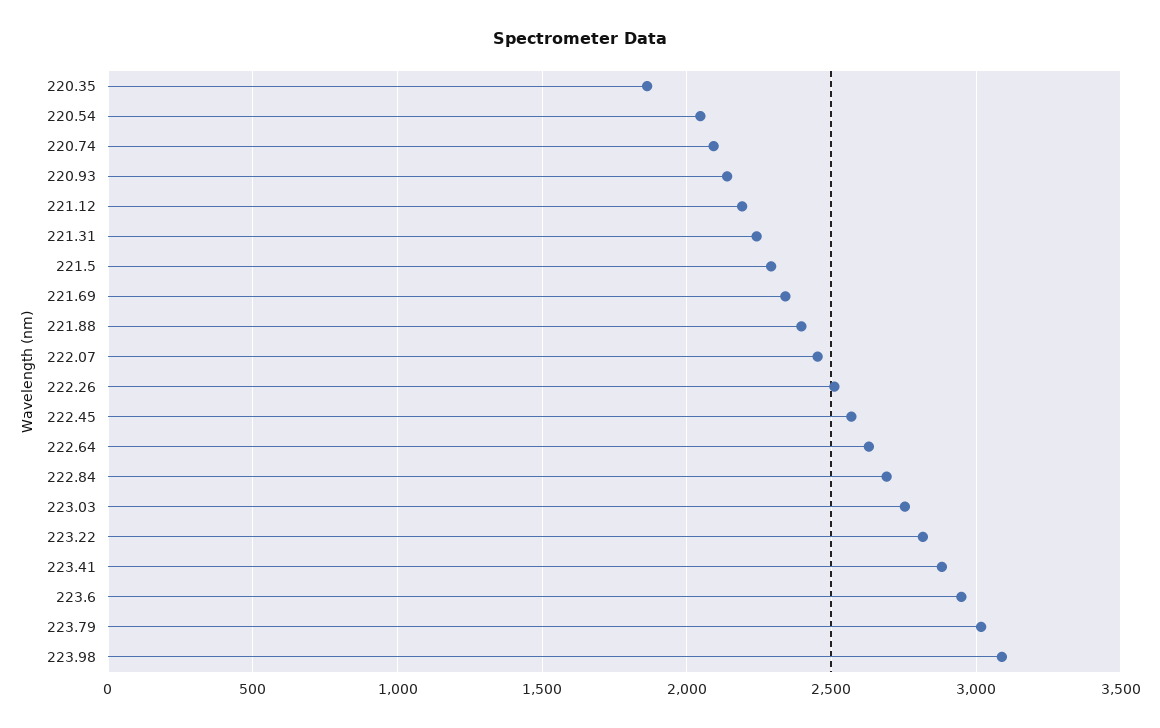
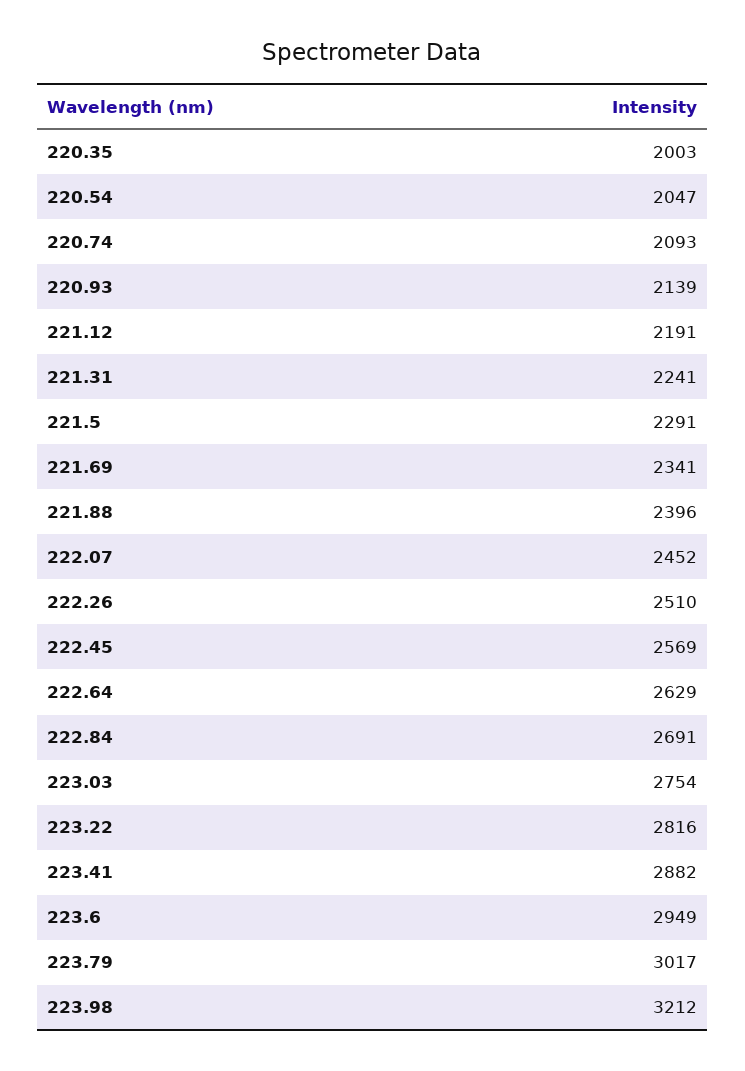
220.35: 1850 -> 2003
223.98: 3100 -> 3212

